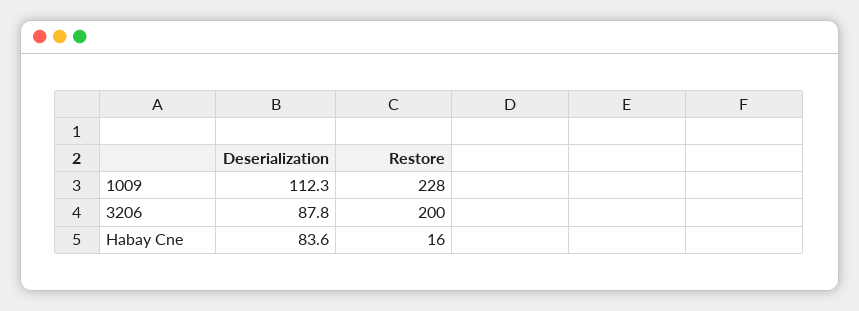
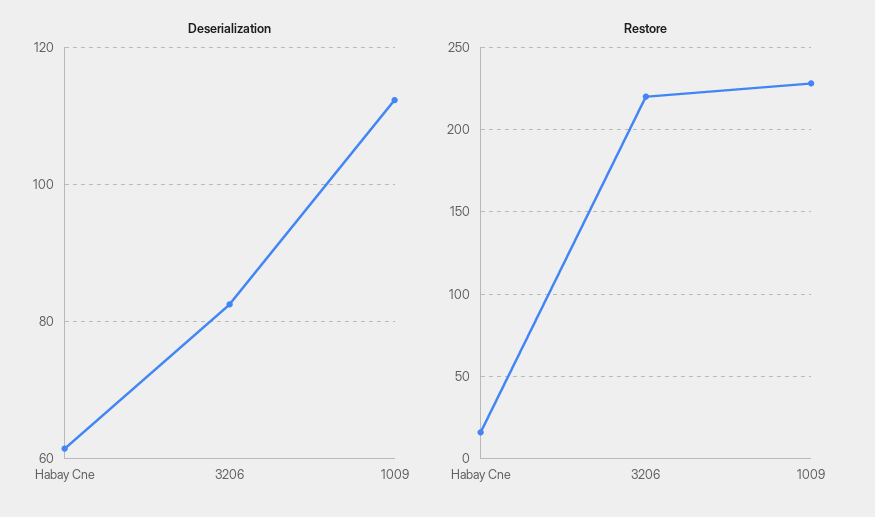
Deserialization, 3206: 87.8 -> 82
Restore, 3206: 200 -> 220
Deserialization, Habay Cne: 83.6 -> 62

